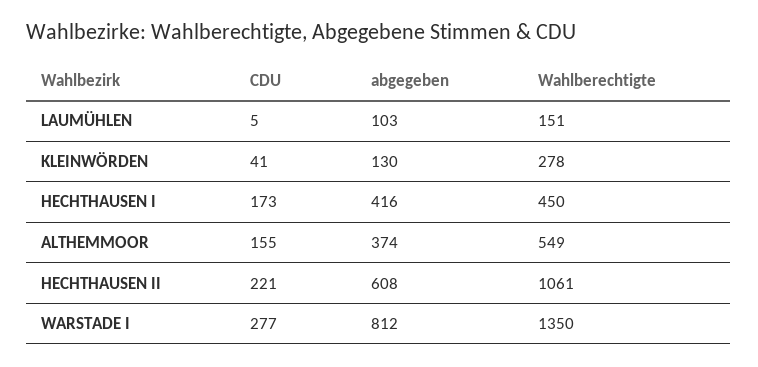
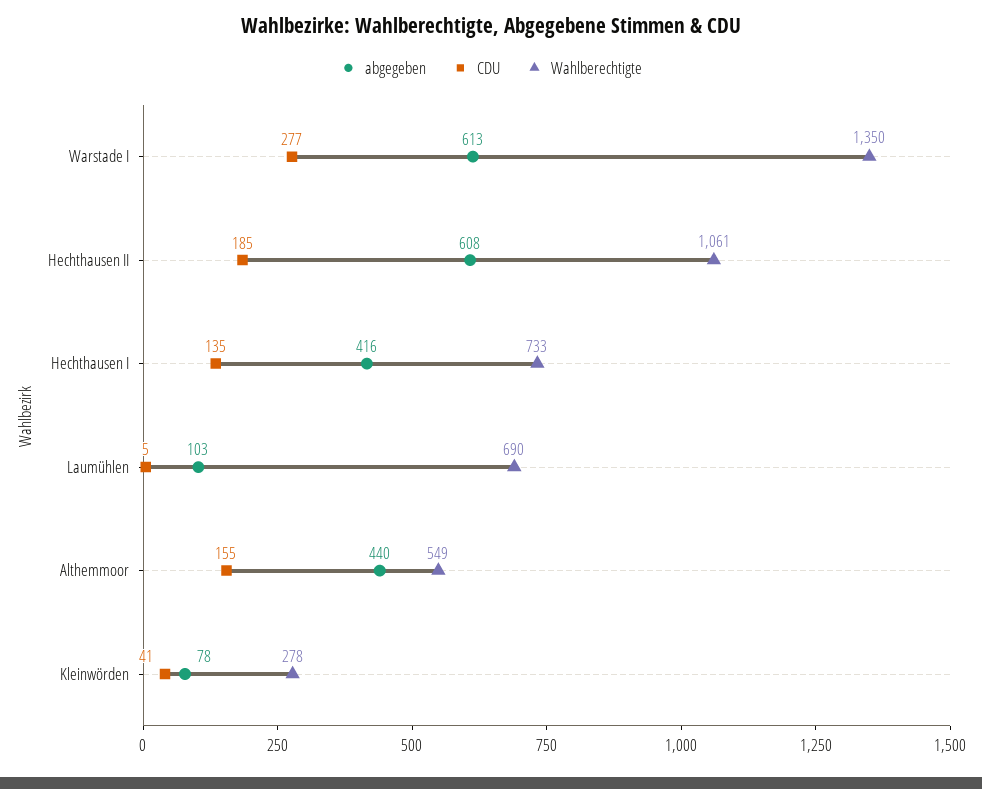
Wahlberechtigte, LAUMÜHLEN: 151 -> 690
abgegeben, KLEINWÖRDEN: 130 -> 78
CDU, HECHTHAUSEN I: 173 -> 135
Wahlberechtigte, HECHTHAUSEN I: 450 -> 733
abgegeben, ALTHEMMOOR: 374 -> 440
CDU, HECHTHAUSEN II: 221 -> 185
abgegeben, WARSTADE I: 812 -> 613

